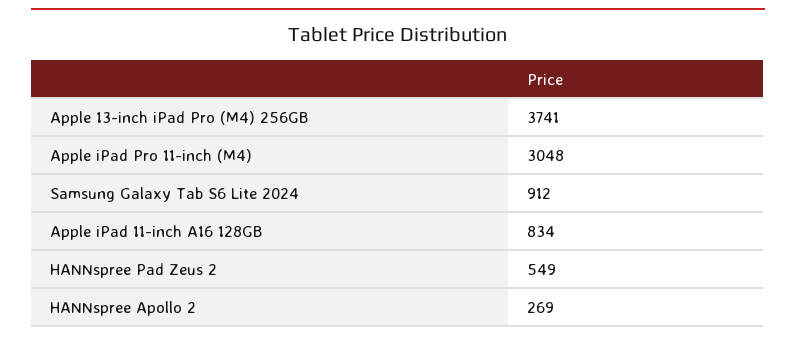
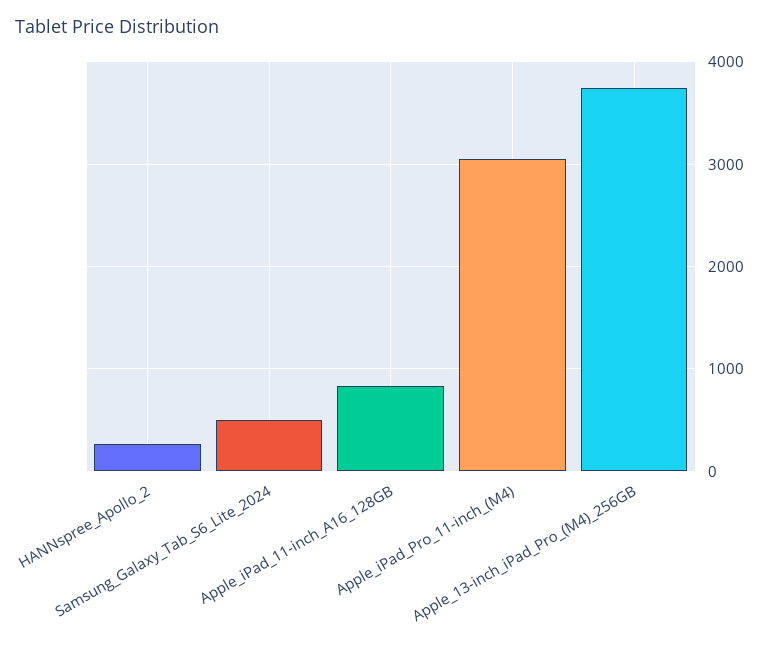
Samsung Galaxy Tab S6 Lite 2024: 912 -> 500
HANNspree Pad Zeus 2: 549 -> none

